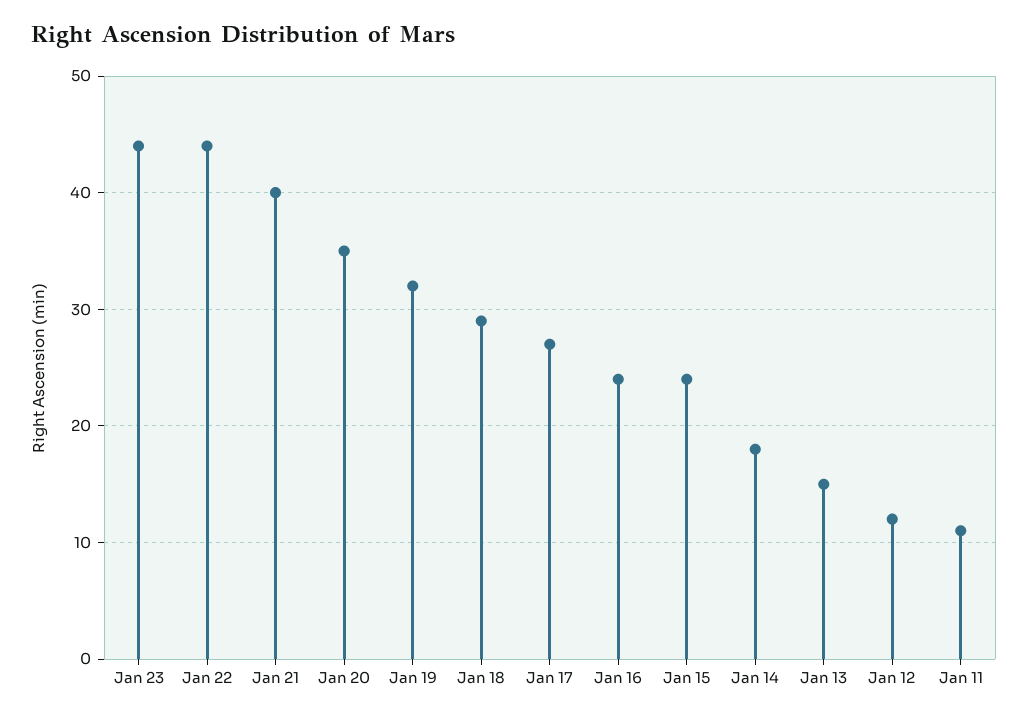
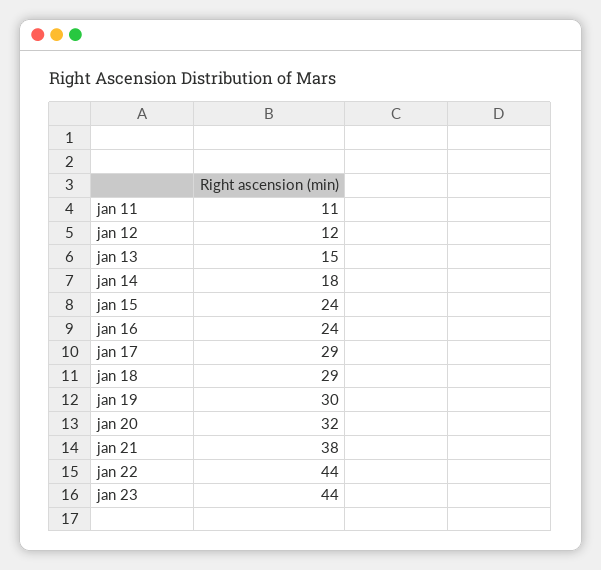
Jan 21: 40 -> 38
Jan 20: 35 -> 32
Jan 19: 32 -> 30
Jan 17: 27 -> 29

